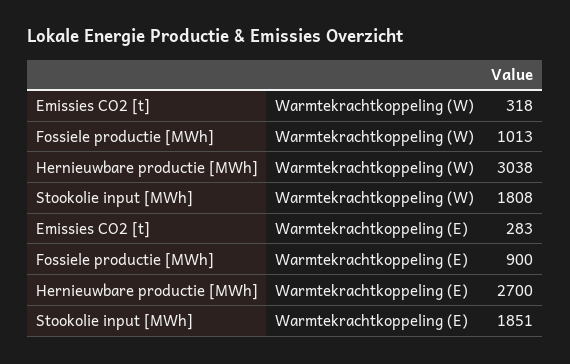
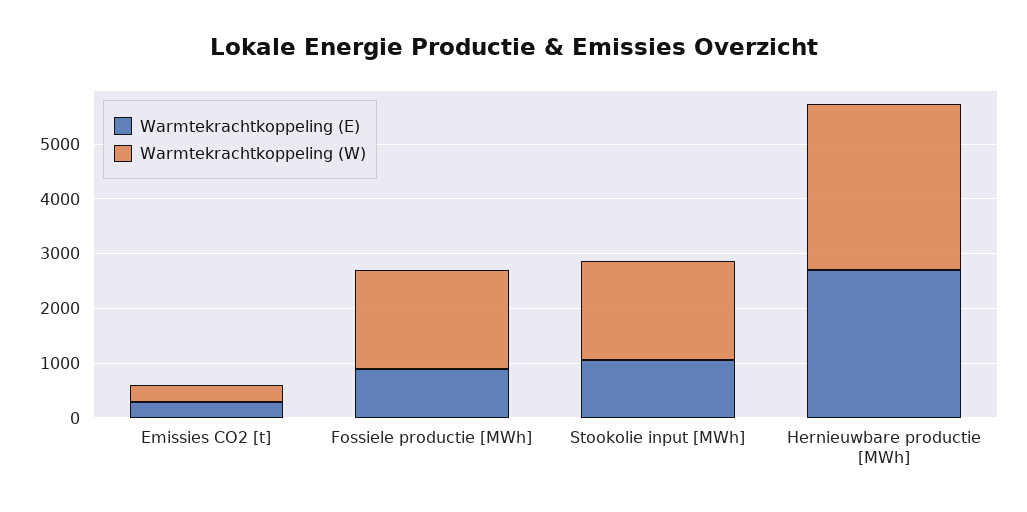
Warmtekrachtkoppeling (W), Fossiele productie [MWh]: 1013 -> 1800
Warmtekrachtkoppeling (E), Stookolie input [MWh]: 1851 -> 1000

